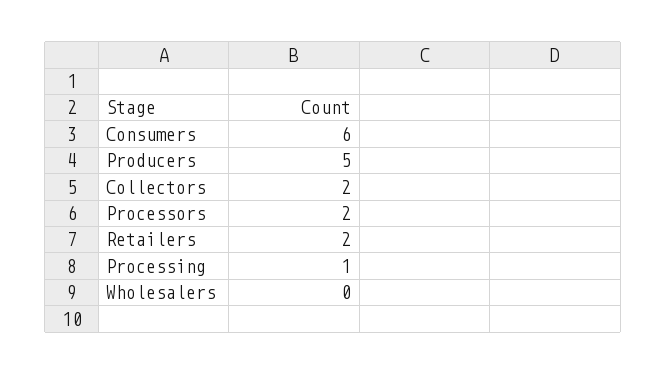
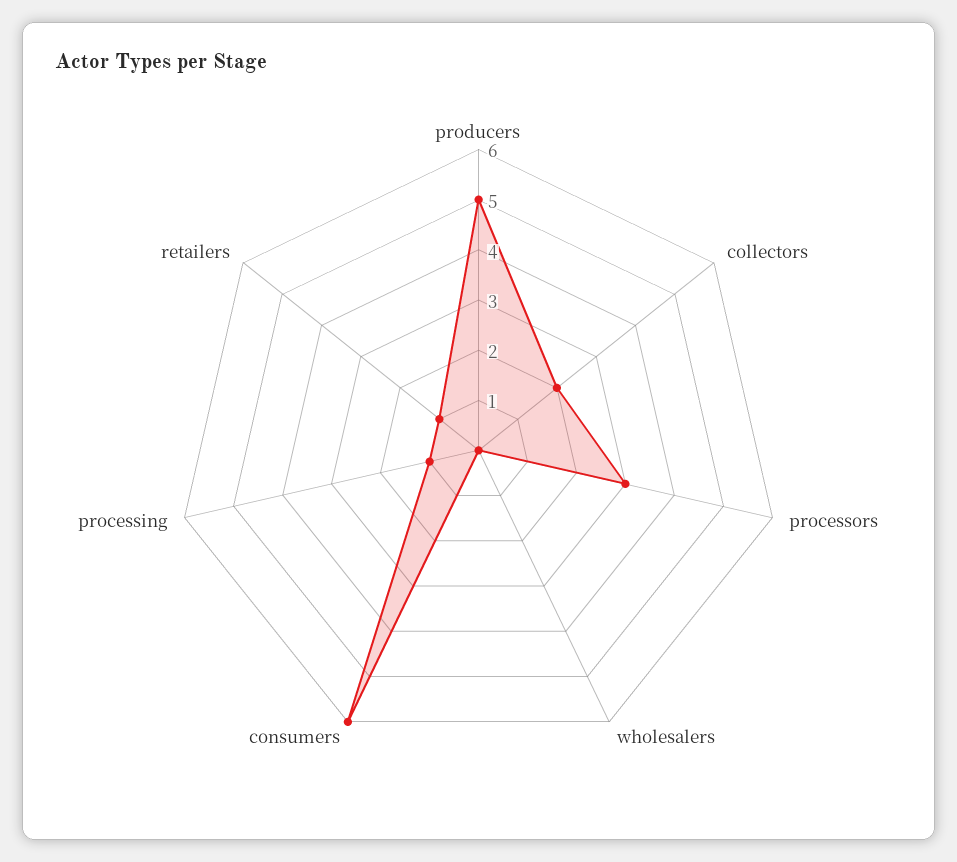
Processors: 2 -> 3
Retailers: 2 -> 1

